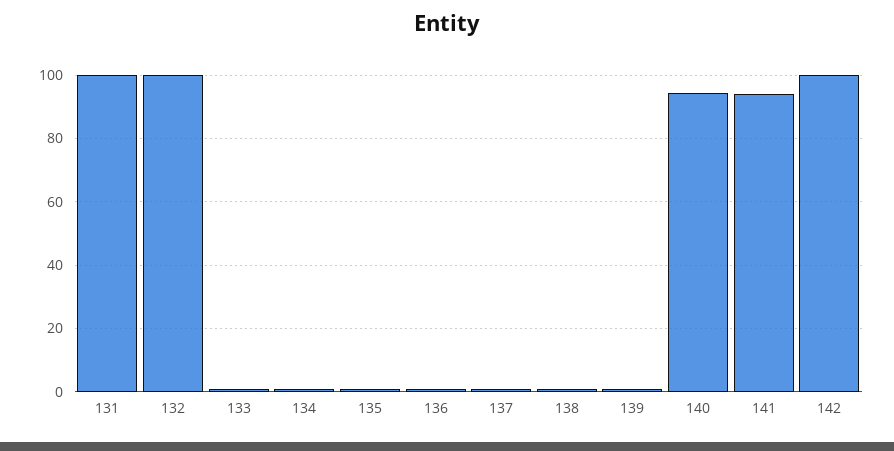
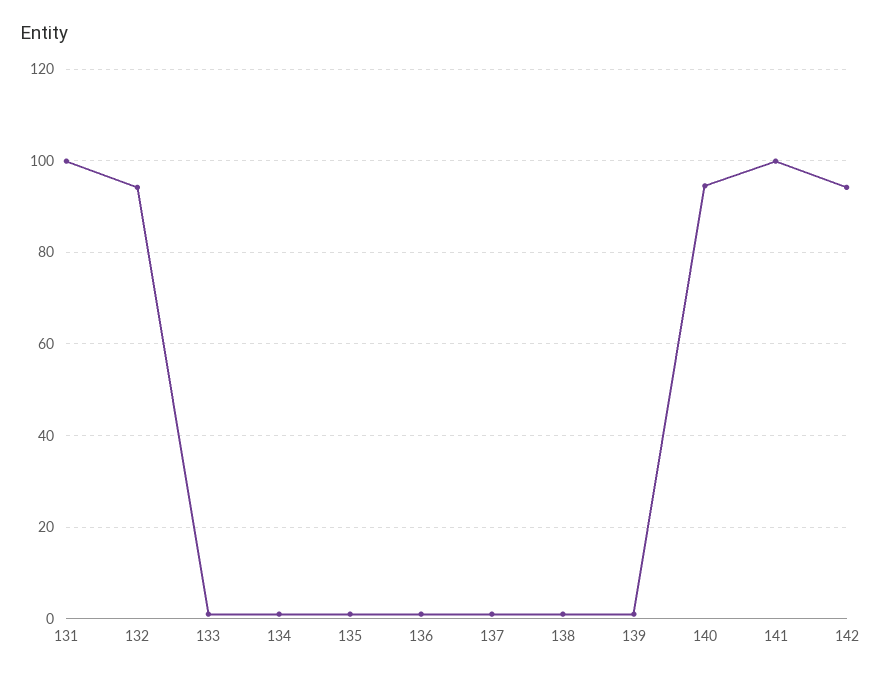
132: 100 -> 94
141: 94 -> 100
142: 100 -> 94

